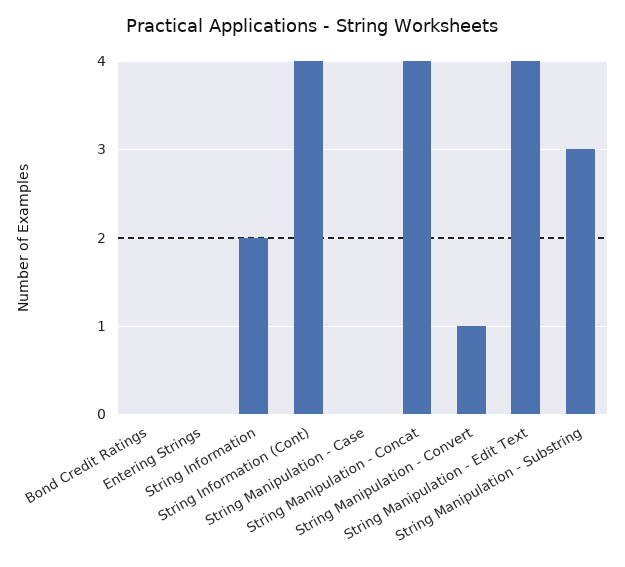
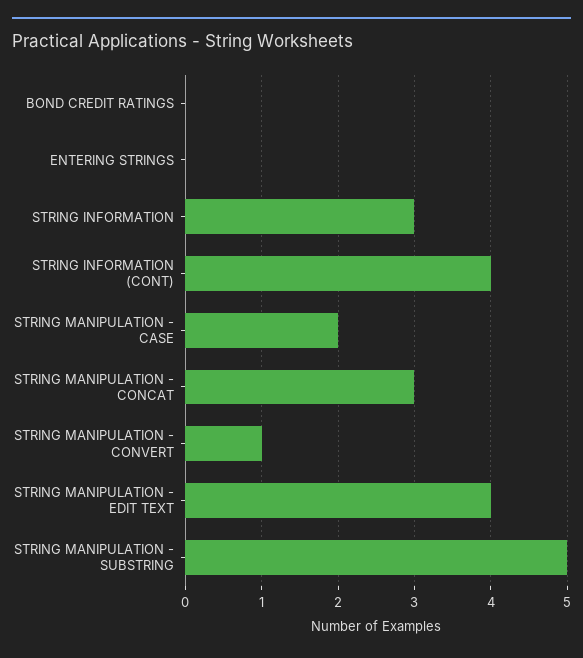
String Information: 2 -> 3
String Manipulation - Case: 0 -> 2
String Manipulation - Concat: 4 -> 3
String Manipulation - Substring: 3 -> 5

